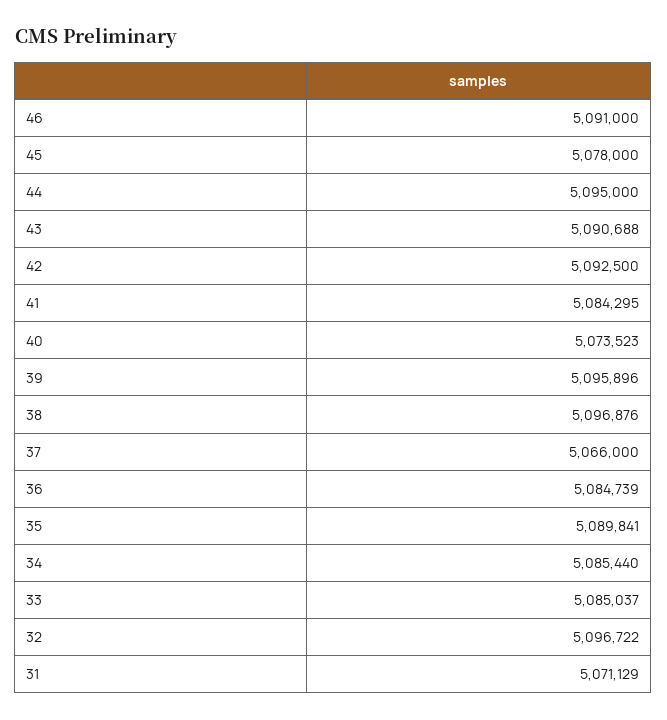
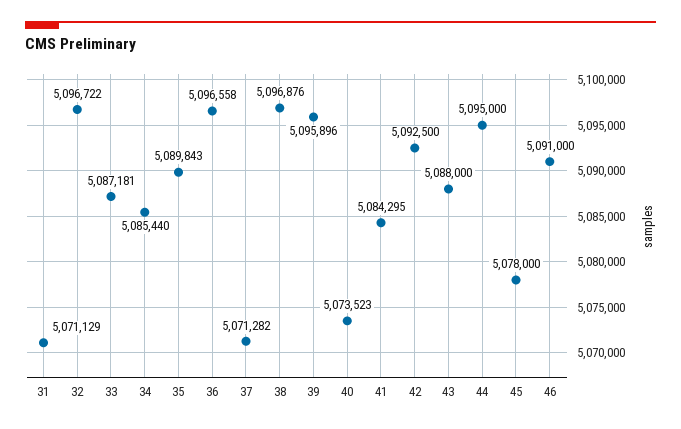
43: 5090688 -> 5088000
37: 5066000 -> 5071282
36: 5084739 -> 5096558
35: 5089841 -> 5089843
33: 5085037 -> 5087181

